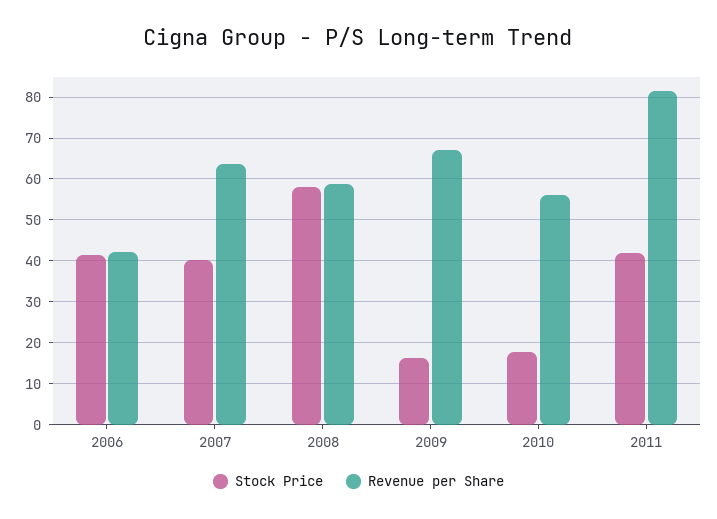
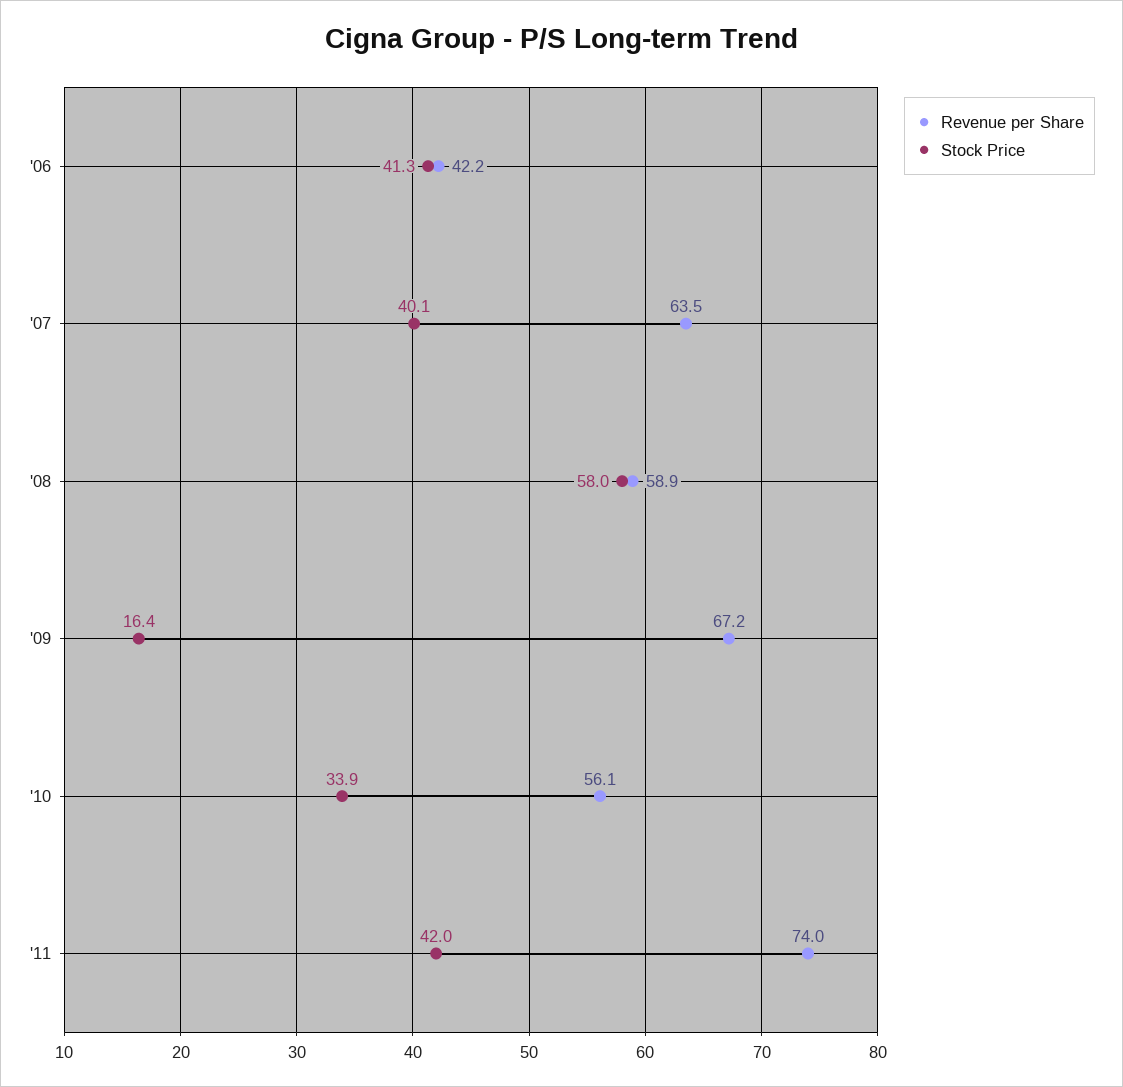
Stock Price, 2010: 18 -> 33.9
Revenue per Share, 2011: 82 -> 74

